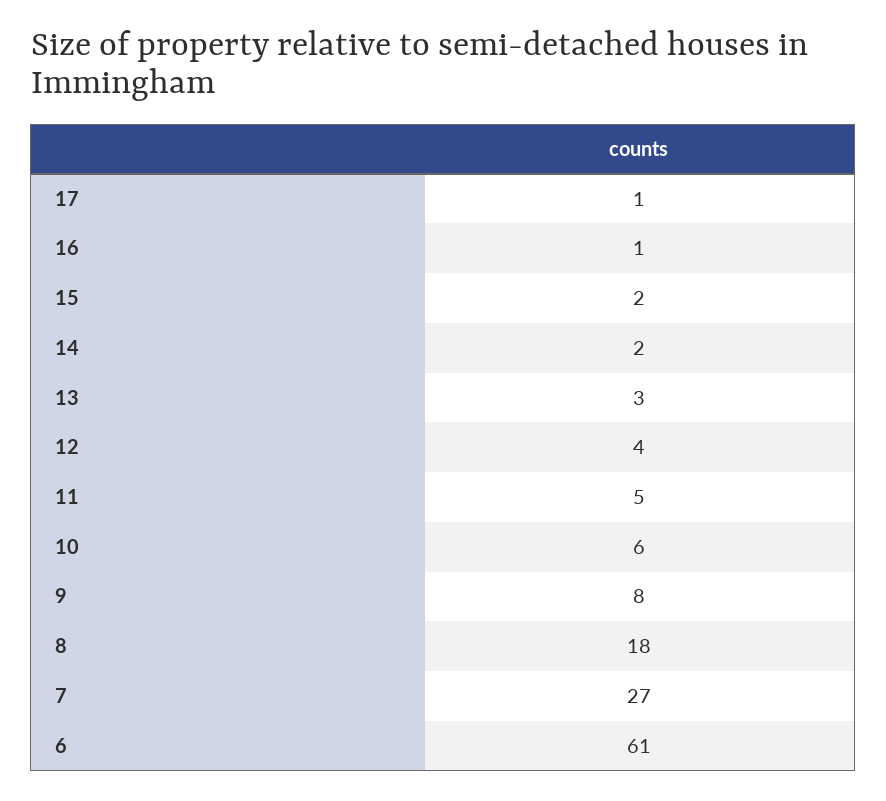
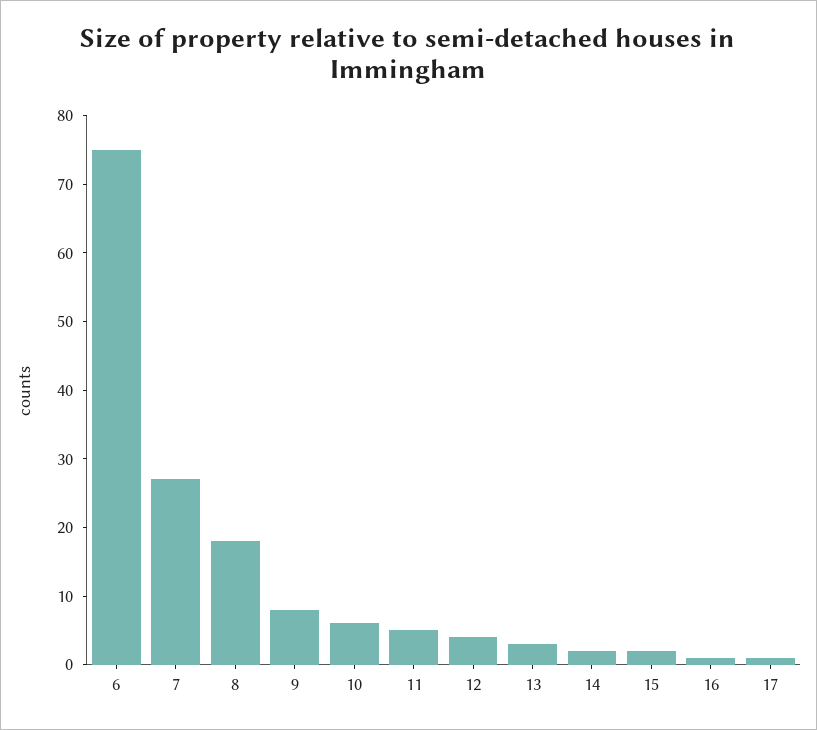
6: 61 -> 75

